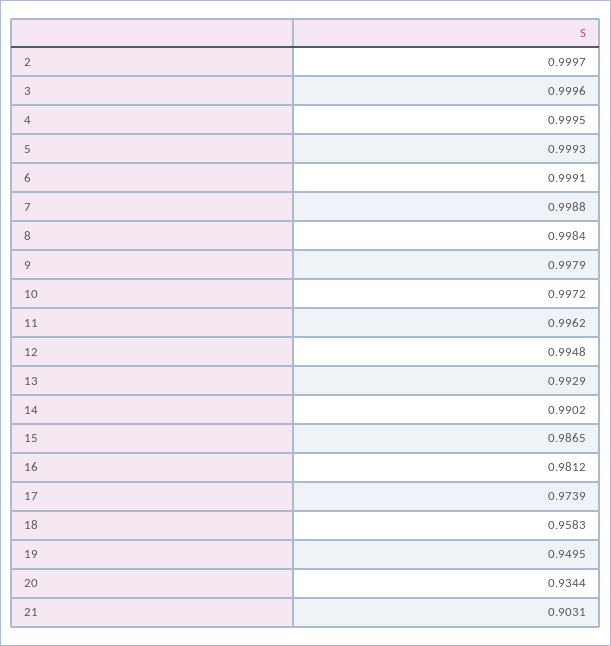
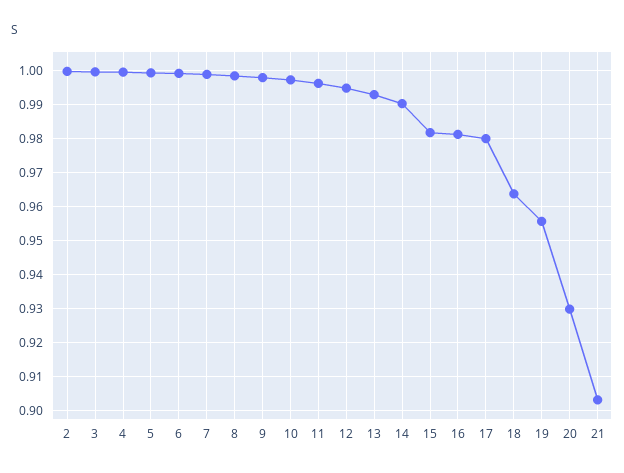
15: 0.9865 -> 0.982
17: 0.9739 -> 0.98
18: 0.9583 -> 0.964
19: 0.9495 -> 0.956
20: 0.9344 -> 0.93

